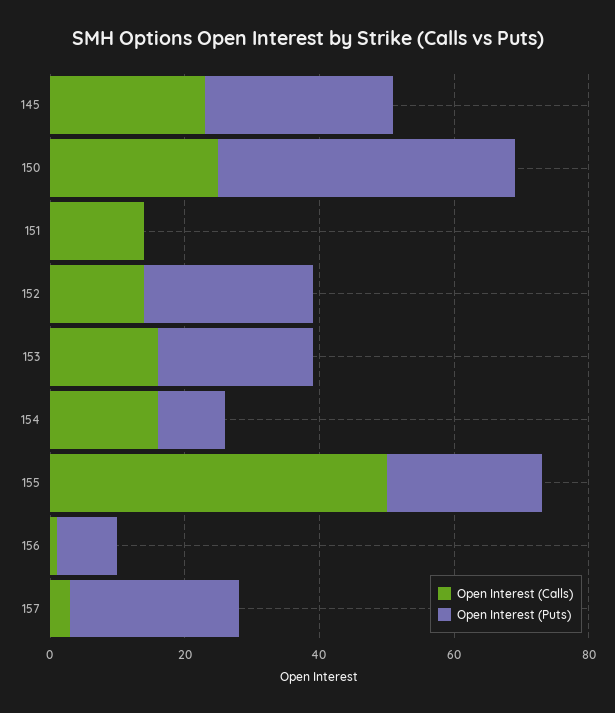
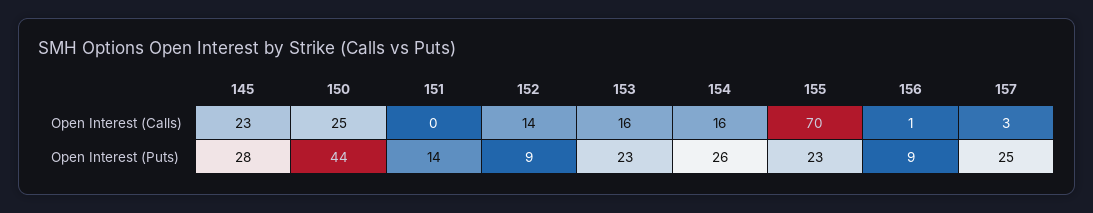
Open Interest (Calls), 151: 15 -> 0
Open Interest (Puts), 151: 0 -> 14
Open Interest (Puts), 152: 25 -> 9
Open Interest (Puts), 154: 10 -> 26
Open Interest (Calls), 155: 50 -> 70

